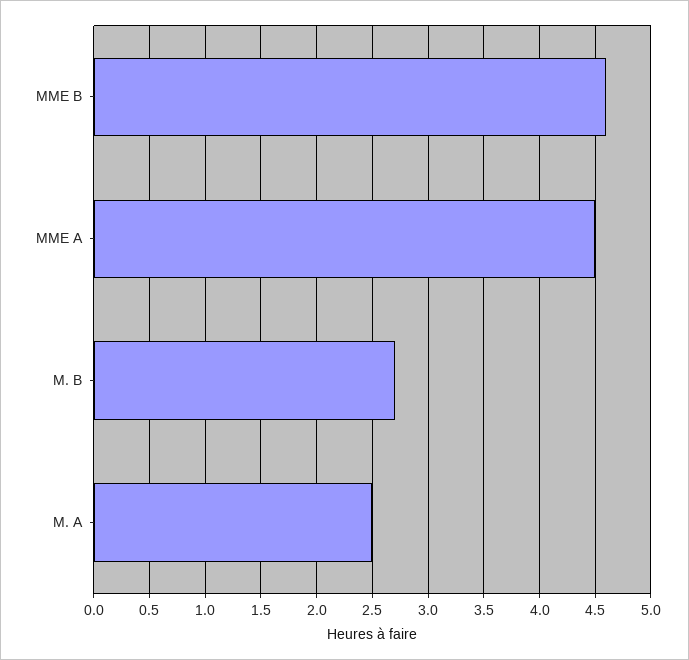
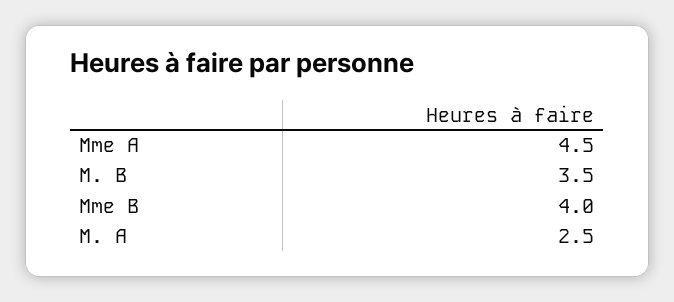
MME B: 4.6 -> 4
M. B: 2.7 -> 3.5

